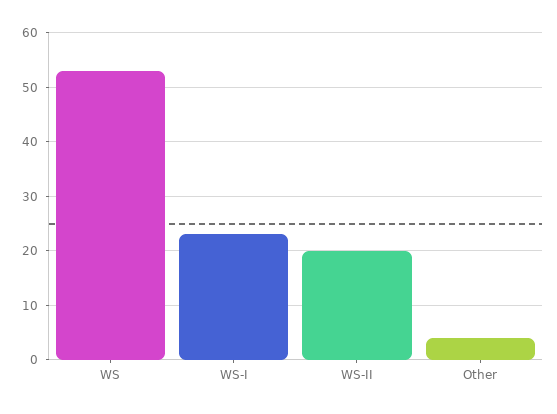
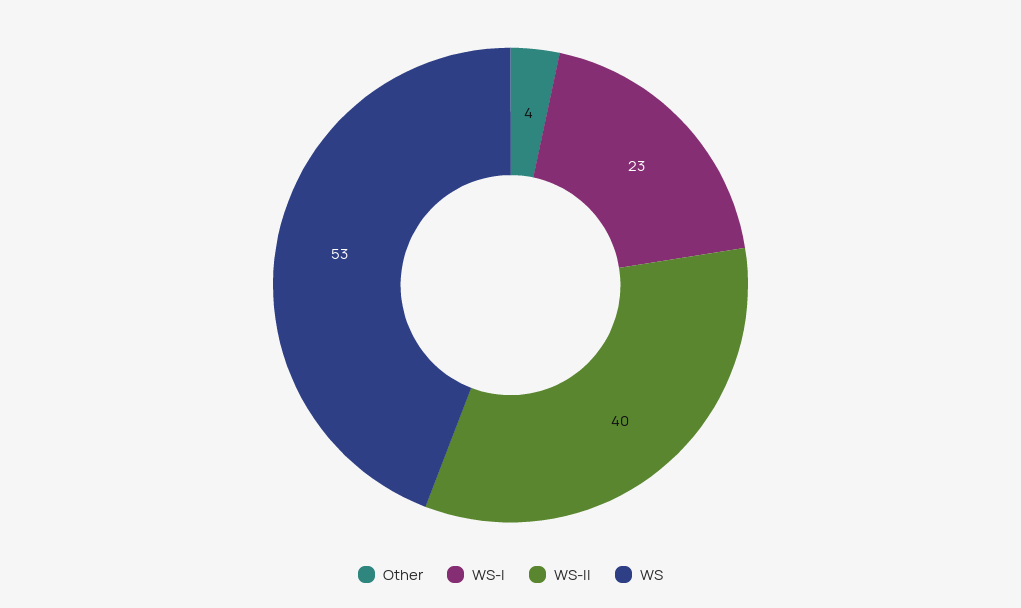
WS-II: 20 -> 40

